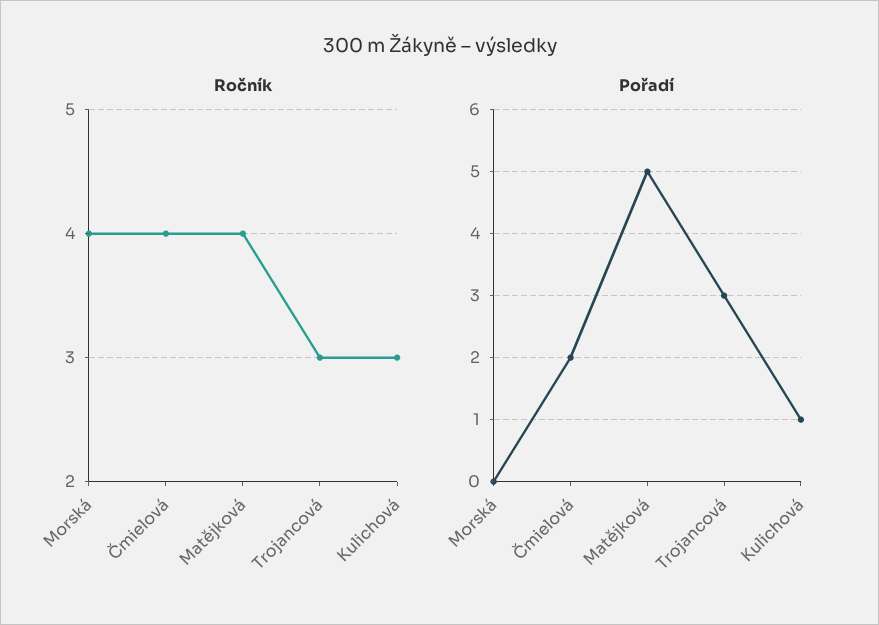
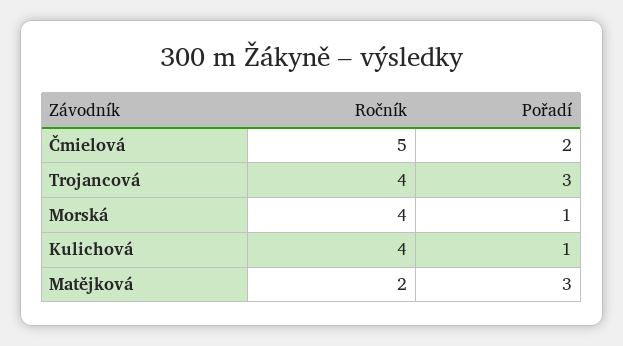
Ročník, Čmielová: 4 -> 5
Ročník, Matějková: 4 -> 2
Ročník, Trojancová: 3 -> 4
Ročník, Kulichová: 3 -> 4
Pořadí, Morská: 0 -> 1
Pořadí, Matějková: 5 -> 3

